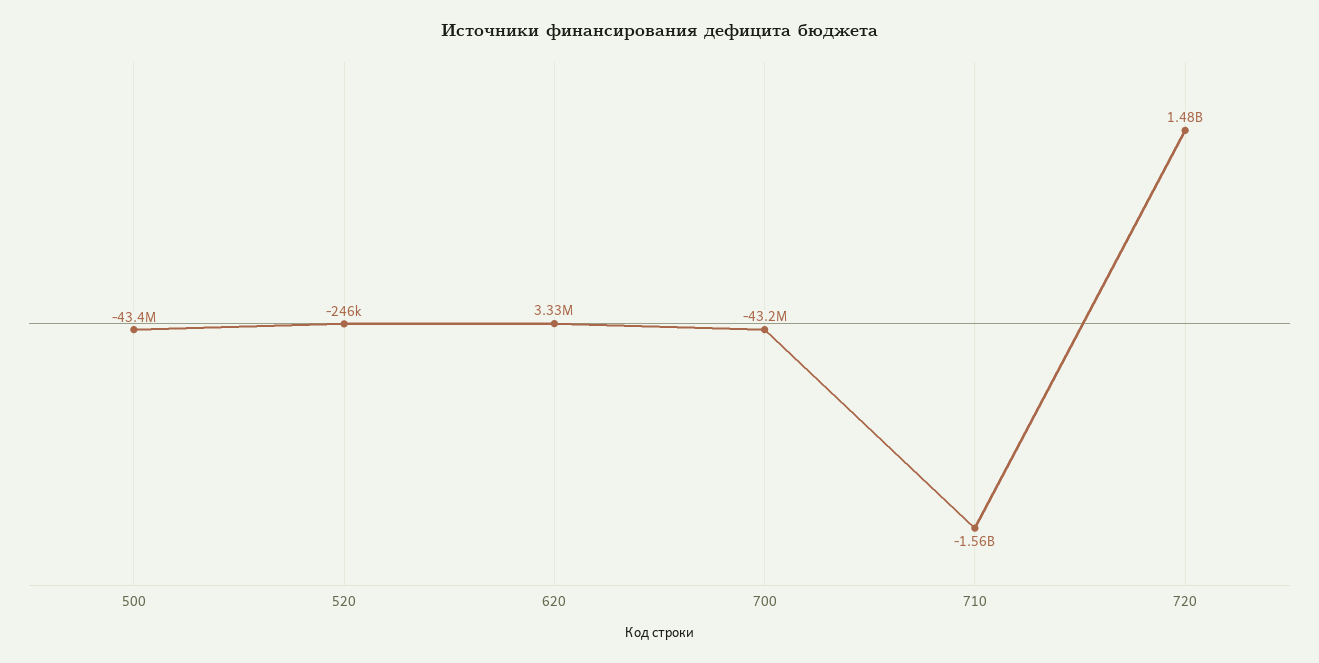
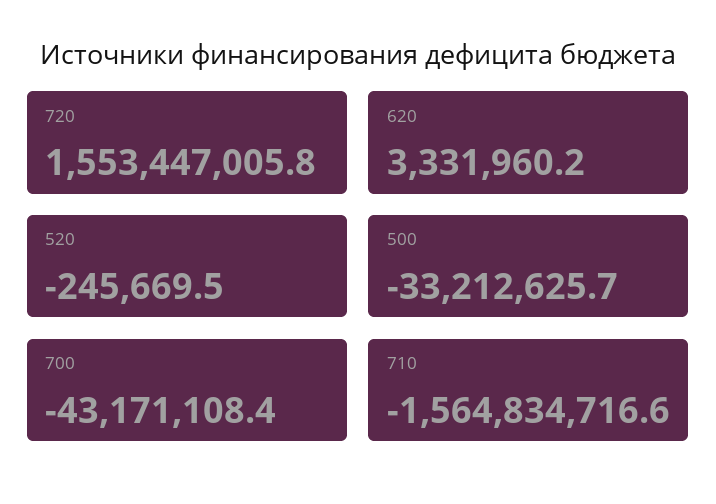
500: -43400000 -> -33212625.7
720: 1480000000 -> 1553447005.8

